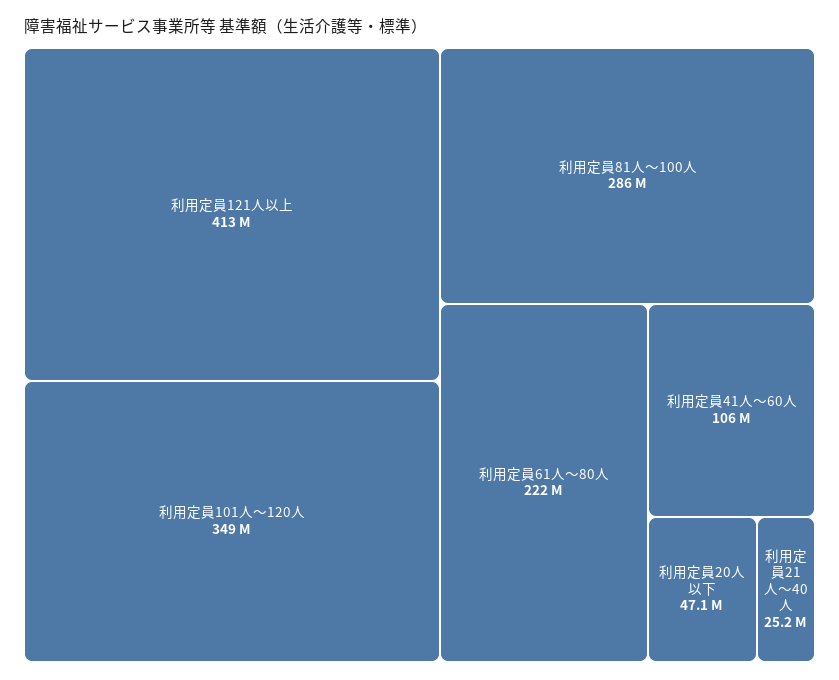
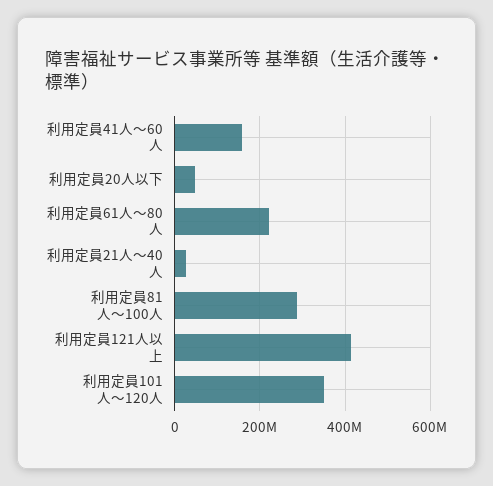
利用定員41人～60人: 106000000 -> 160000000

